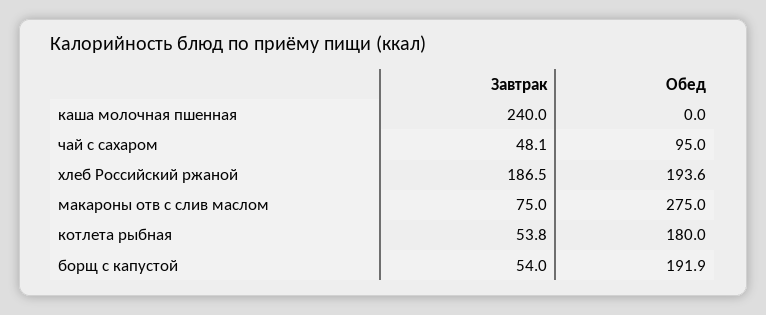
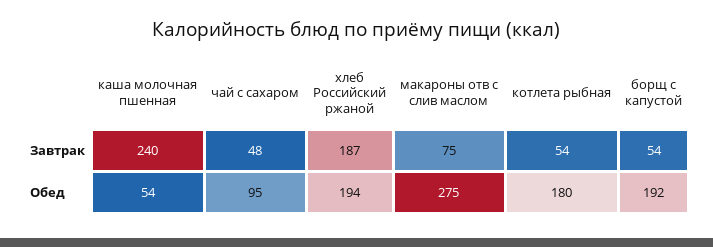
Обед, каша молочная пшенная: 0 -> 54

